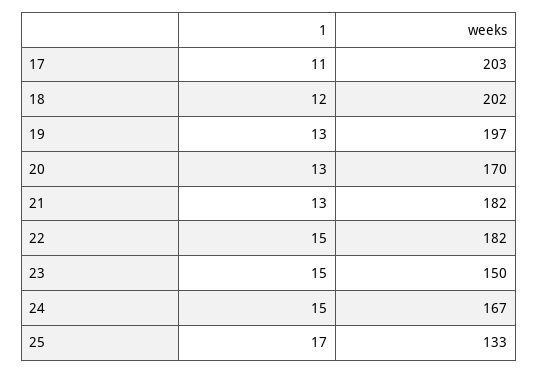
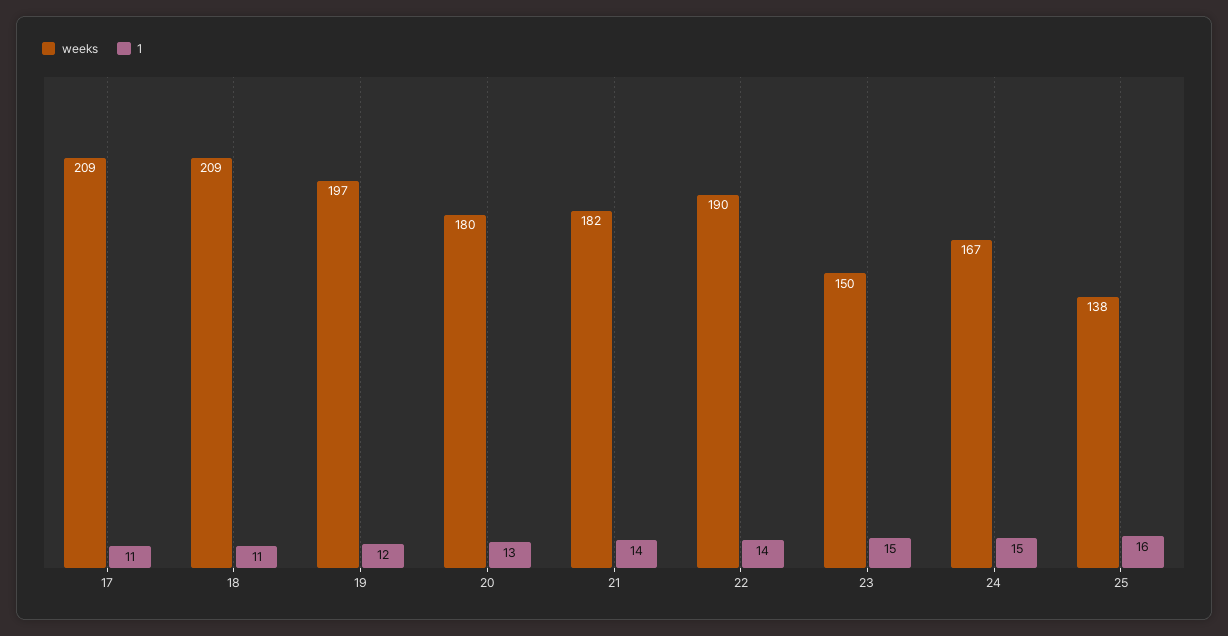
weeks, 17: 203 -> 209
1, 18: 12 -> 11
weeks, 18: 202 -> 209
1, 19: 13 -> 12
weeks, 20: 170 -> 180
1, 21: 13 -> 14
1, 22: 15 -> 14
weeks, 22: 182 -> 190
1, 25: 17 -> 16
weeks, 25: 133 -> 138

